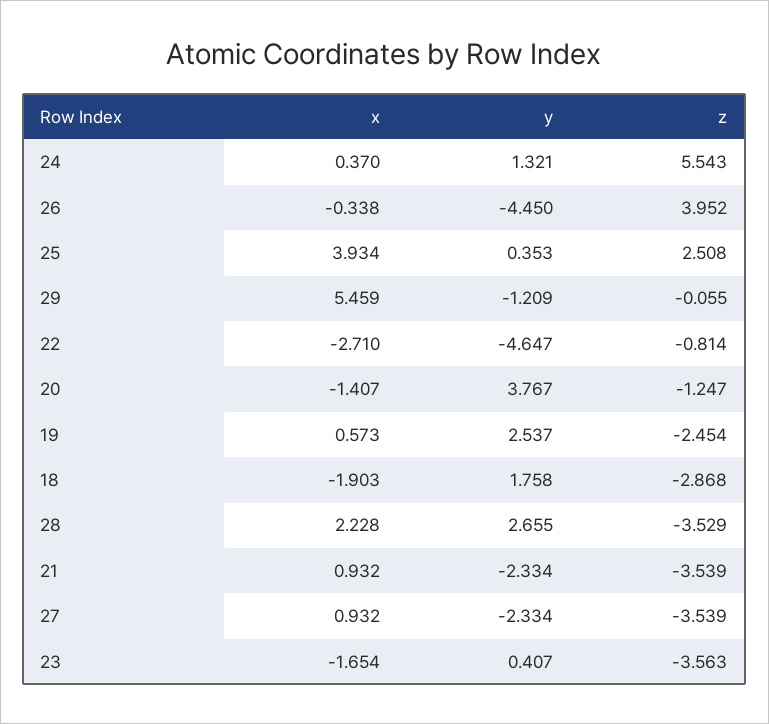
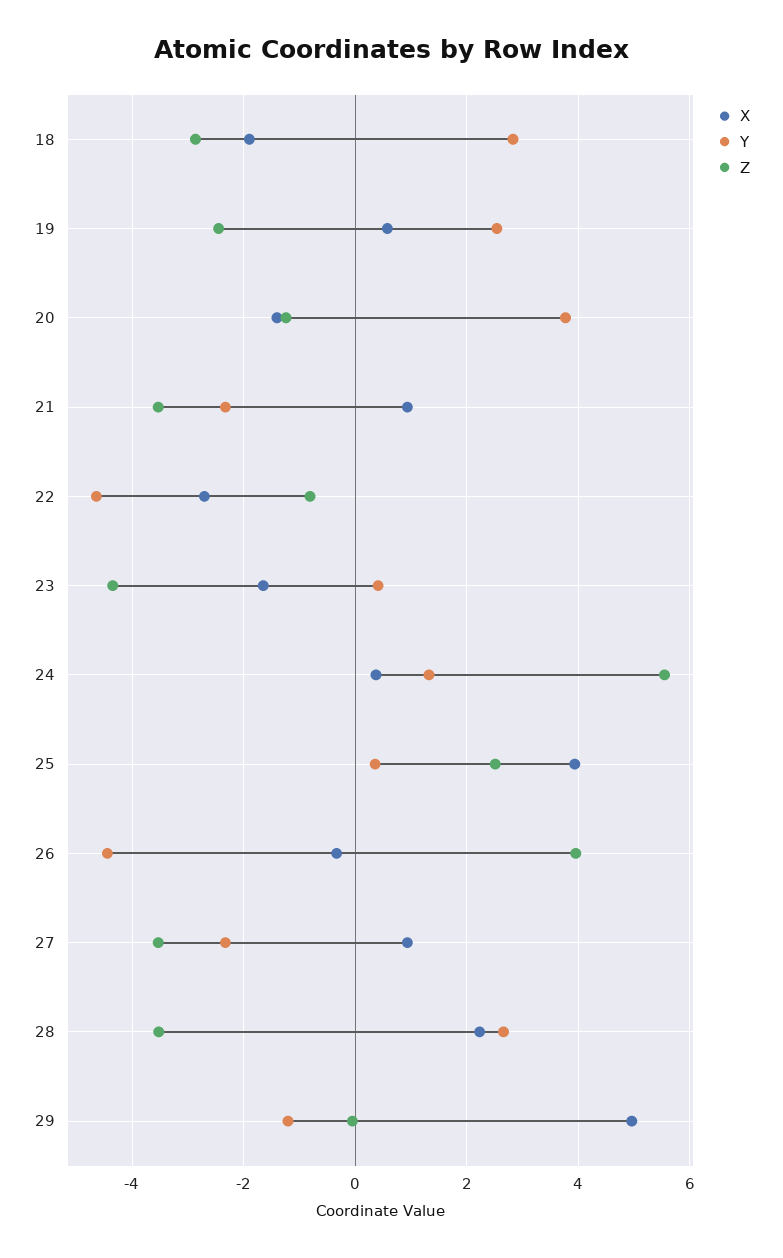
x, 29: 5.459 -> 5
y, 18: 1.758 -> 2.8
z, 23: -3.563 -> -4.4

